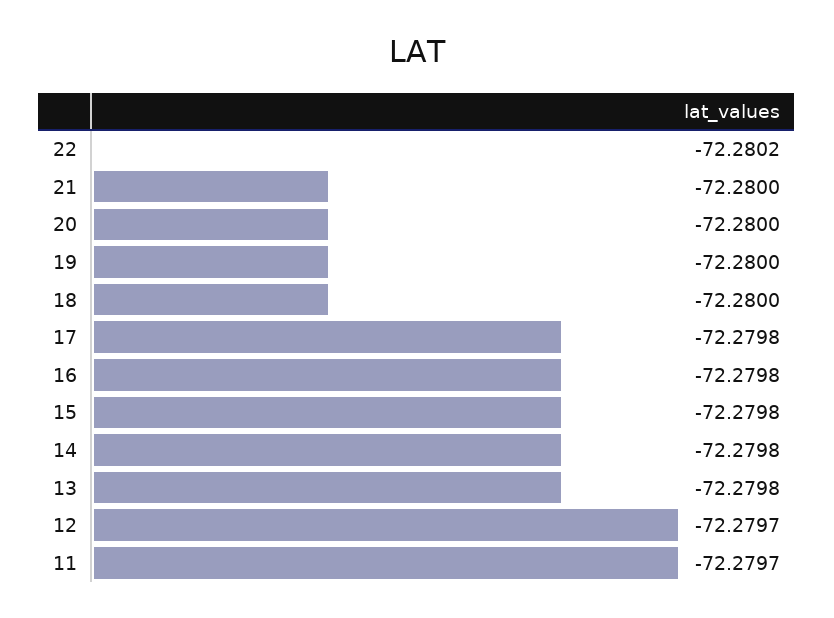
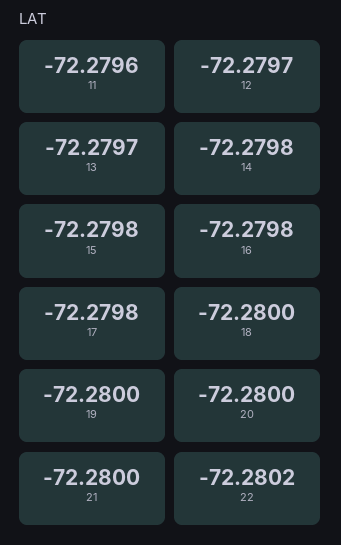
13: -72.2798 -> -72.2797
11: -72.2797 -> -72.2796

